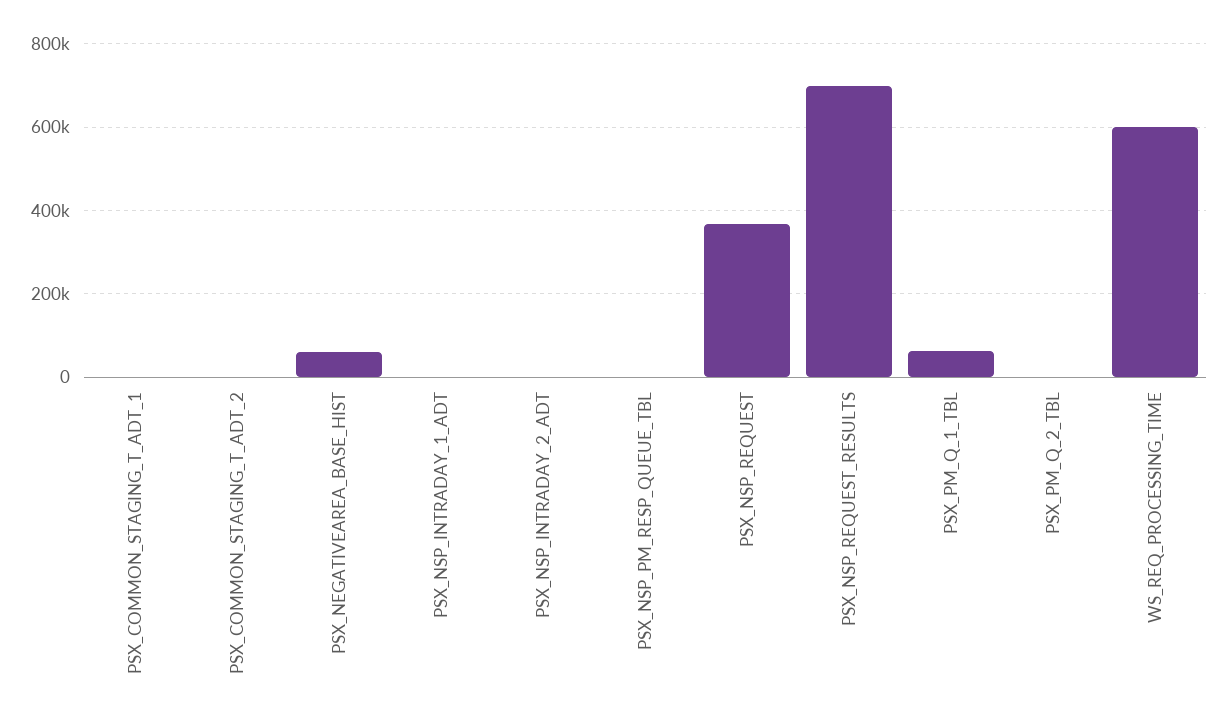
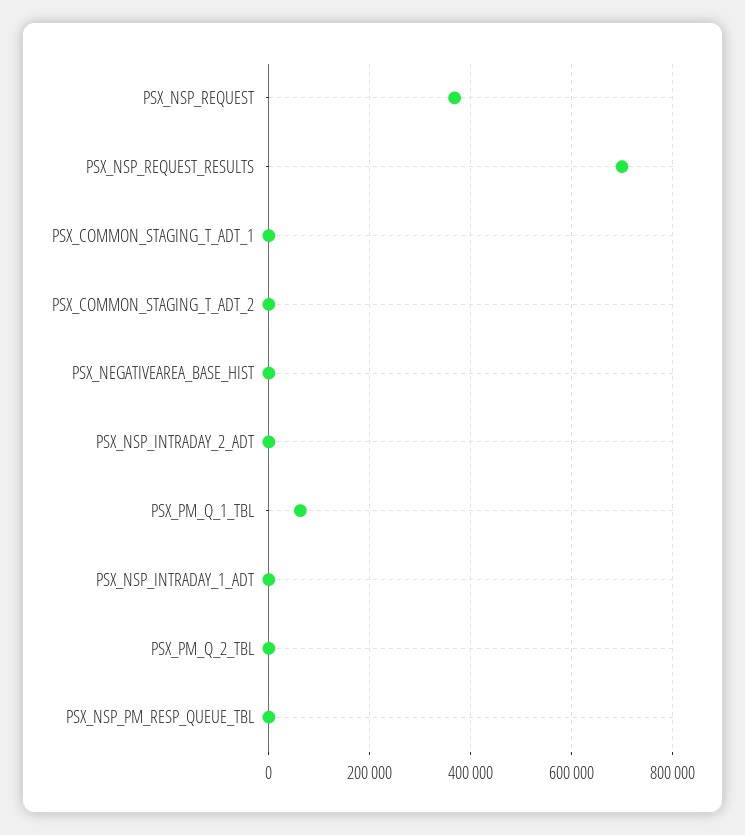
PSX_NEGATIVEAREA_BASE_HIST: 60000 -> 0
WS_REQ_PROCESSING_TIME: 600000 -> none

